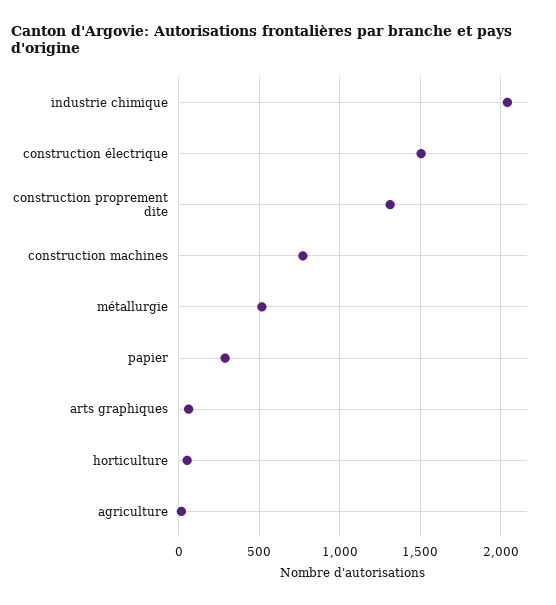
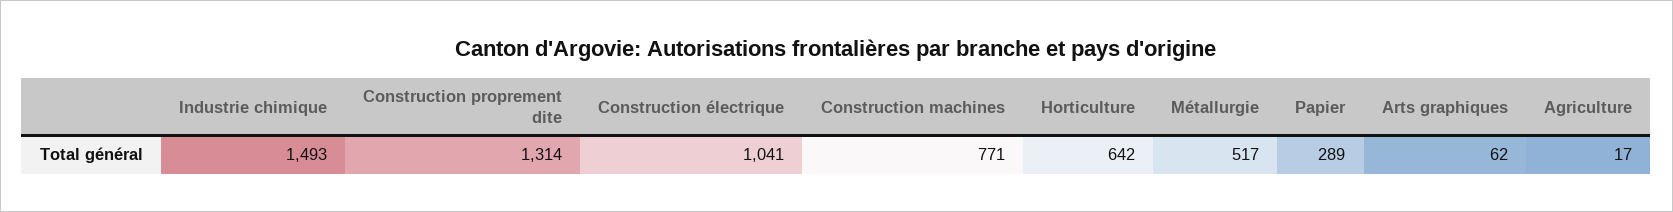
industrie chimique: 2050 -> 1493
construction électrique: 1500 -> 1041
horticulture: 50 -> 642

